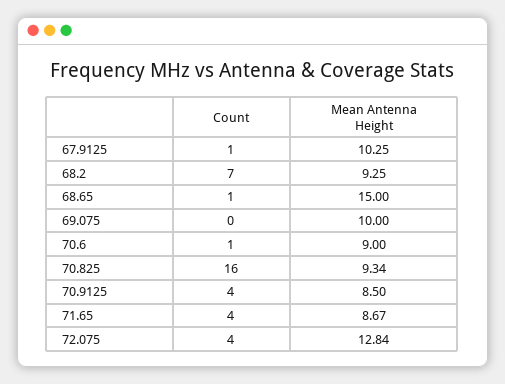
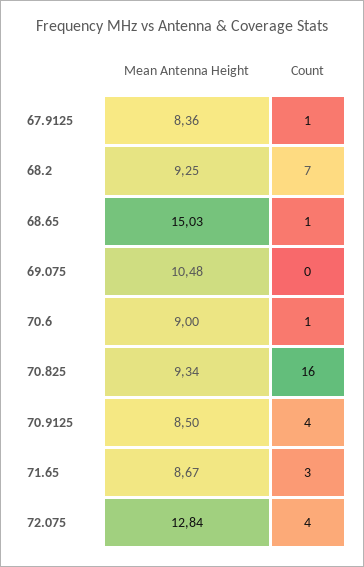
Mean Antenna Height, 67.9125: 10.25 -> 8.36
Mean Antenna Height, 68.65: 15 -> 15.03
Mean Antenna Height, 69.075: 10 -> 10.48
Count, 71.65: 4 -> 3

